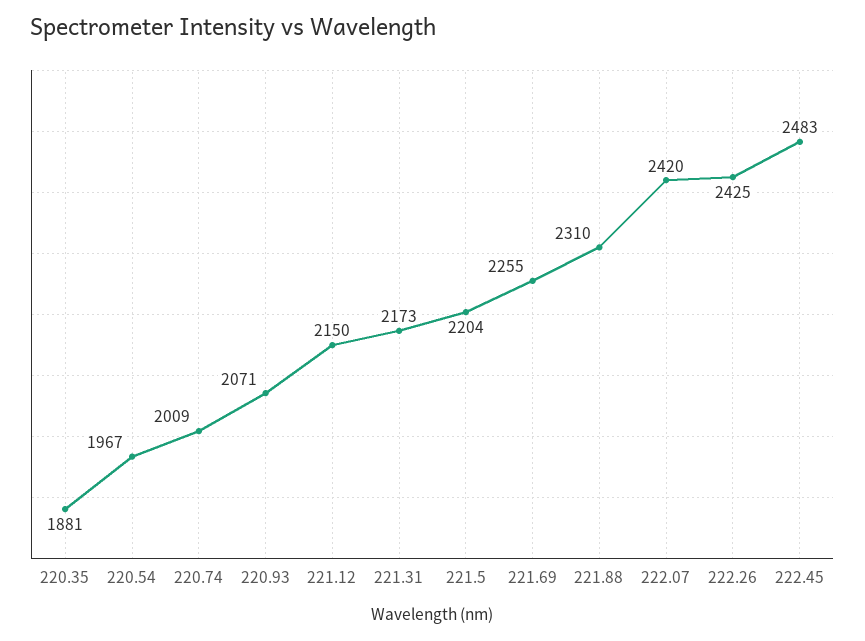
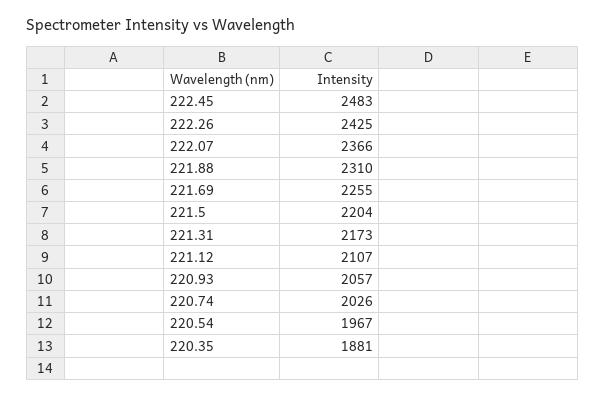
220.74: 2009 -> 2026
220.93: 2071 -> 2057
221.12: 2150 -> 2107
222.07: 2420 -> 2366

